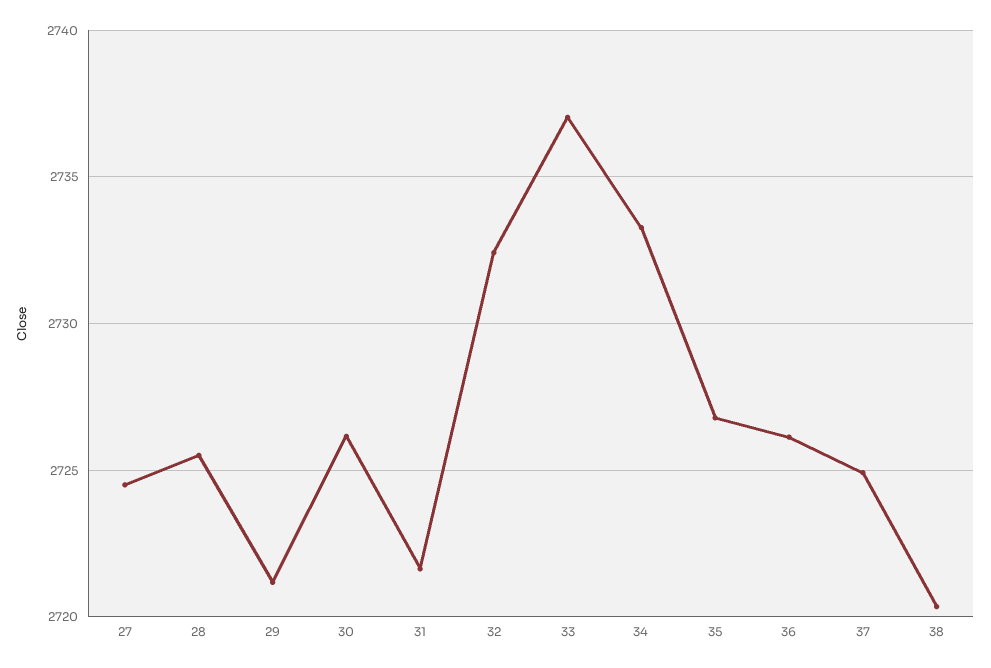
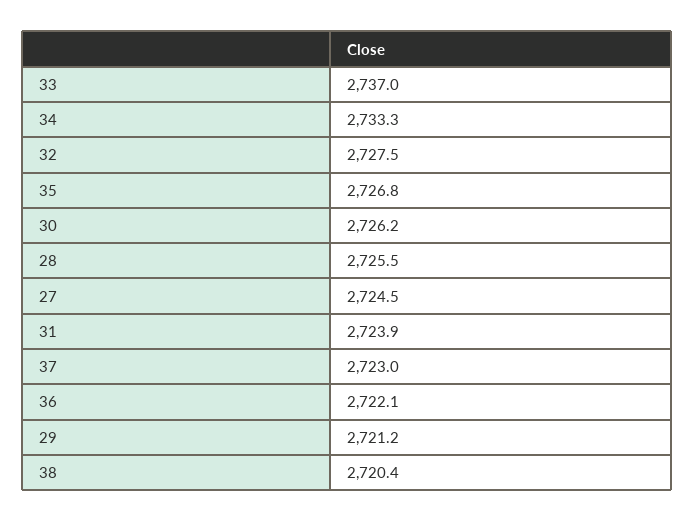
31: 2721.5 -> 2723.9
32: 2732.5 -> 2727.5
36: 2726 -> 2722.1
37: 2725 -> 2723

